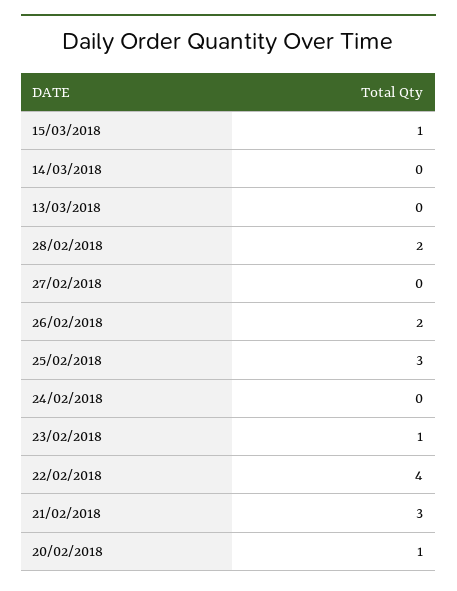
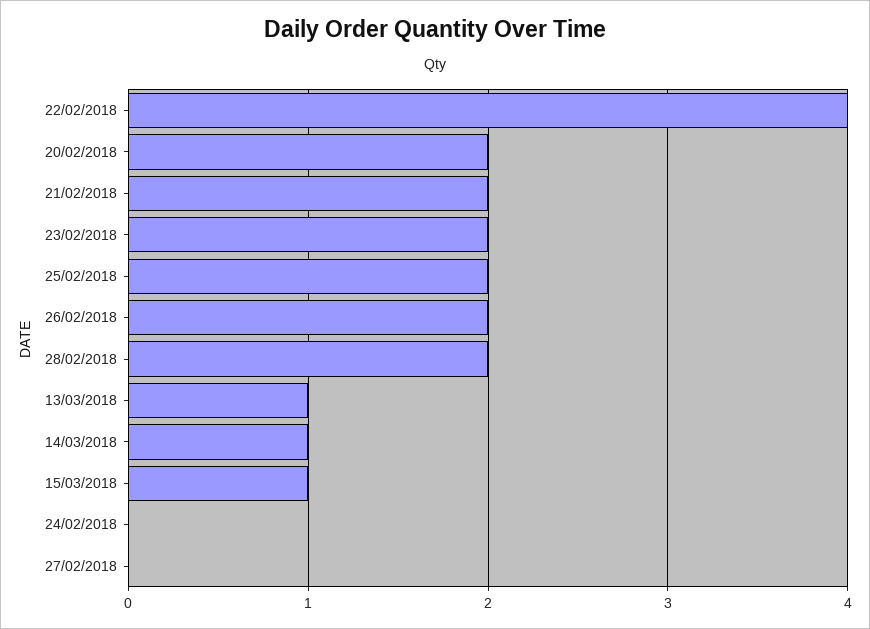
14/03/2018: 0 -> 1
13/03/2018: 0 -> 1
25/02/2018: 3 -> 2
23/02/2018: 1 -> 2
21/02/2018: 3 -> 2
20/02/2018: 1 -> 2

